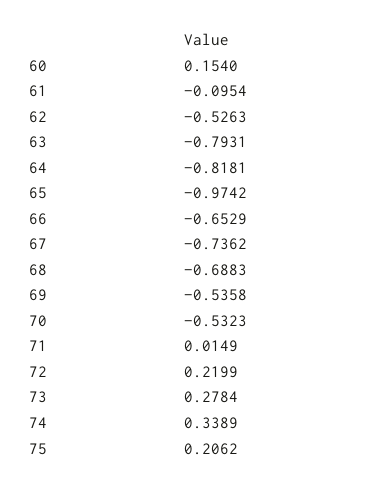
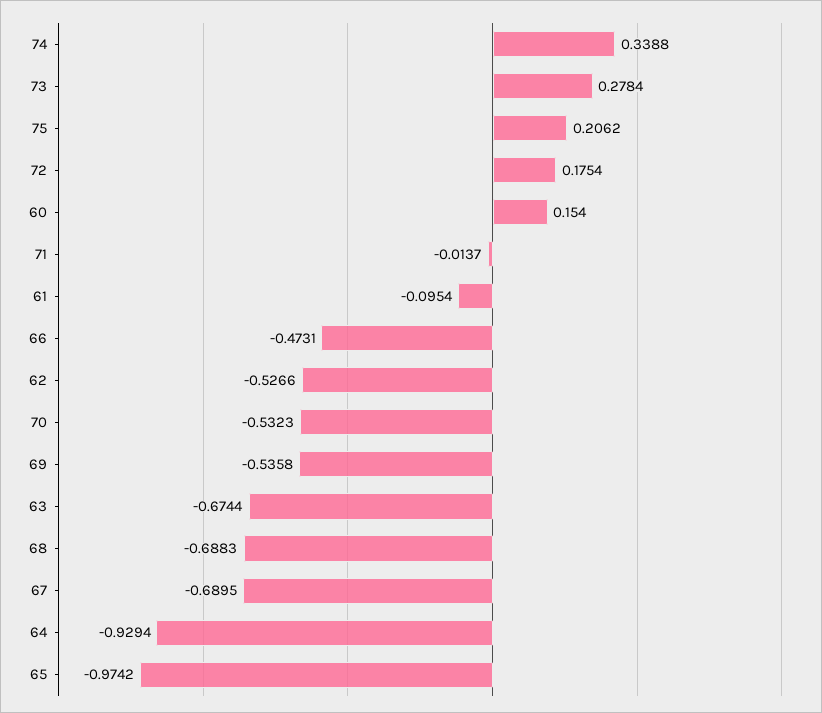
62: -0.5263 -> -0.5266
63: -0.7931 -> -0.6744
64: -0.8181 -> -0.9294
66: -0.6529 -> -0.4731
67: -0.7362 -> -0.6895
71: 0.0149 -> -0.0137
72: 0.2199 -> 0.1754
74: 0.3389 -> 0.3388

